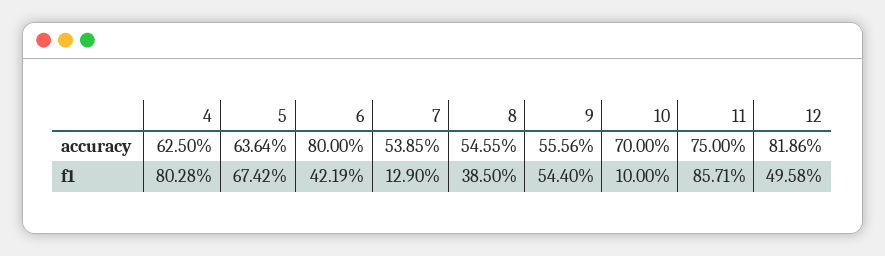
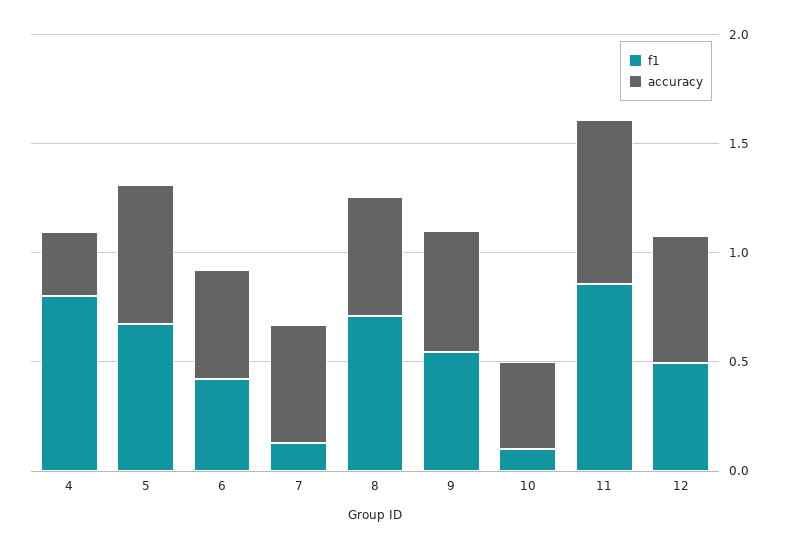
accuracy, 4: 0.625 -> 0.3
accuracy, 6: 0.8 -> 0.5
accuracy, 10: 0.7 -> 0.4
accuracy, 12: 0.8186 -> 0.6
f1, 8: 0.385 -> 0.7

